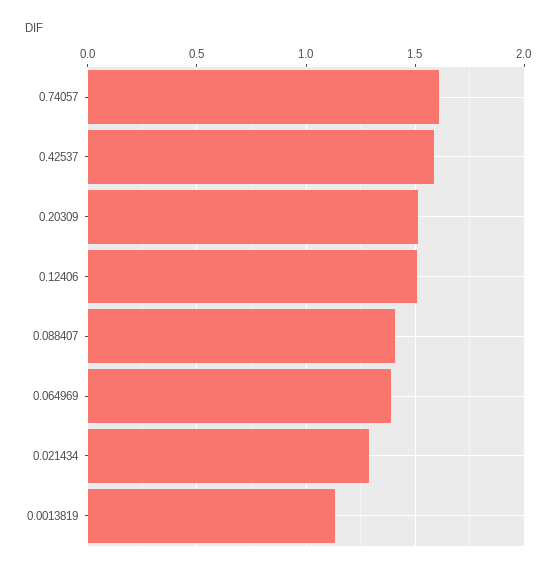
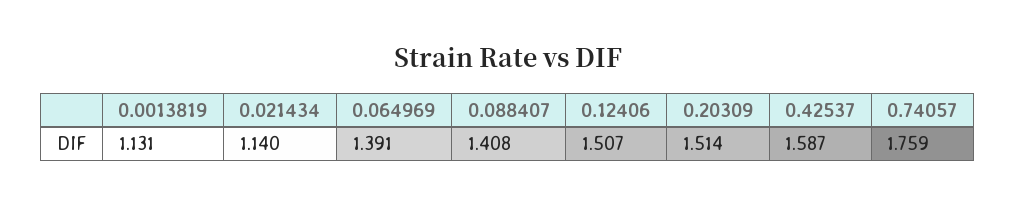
0.74057: 1.6 -> 1.759
0.021434: 1.3 -> 1.14

